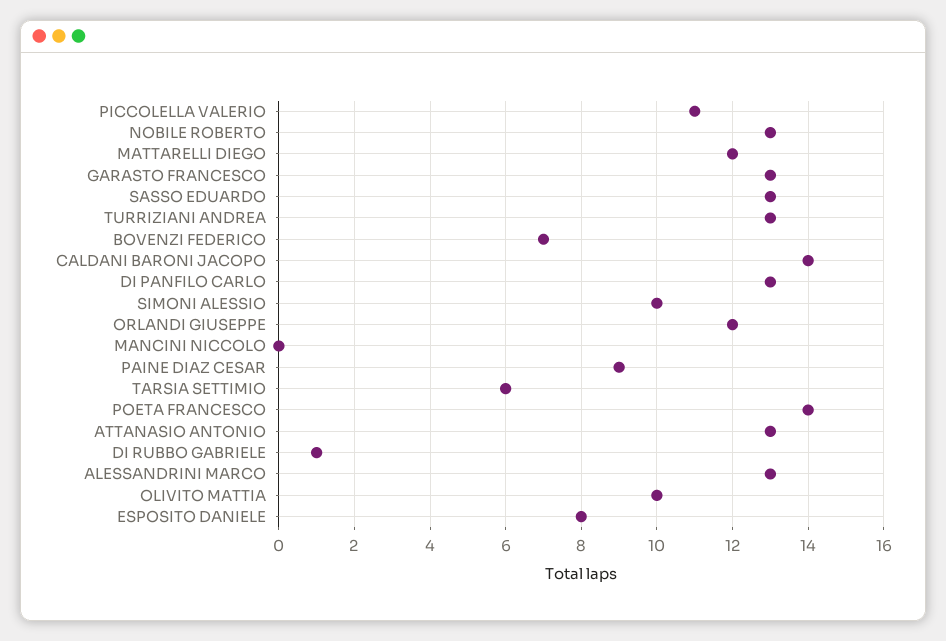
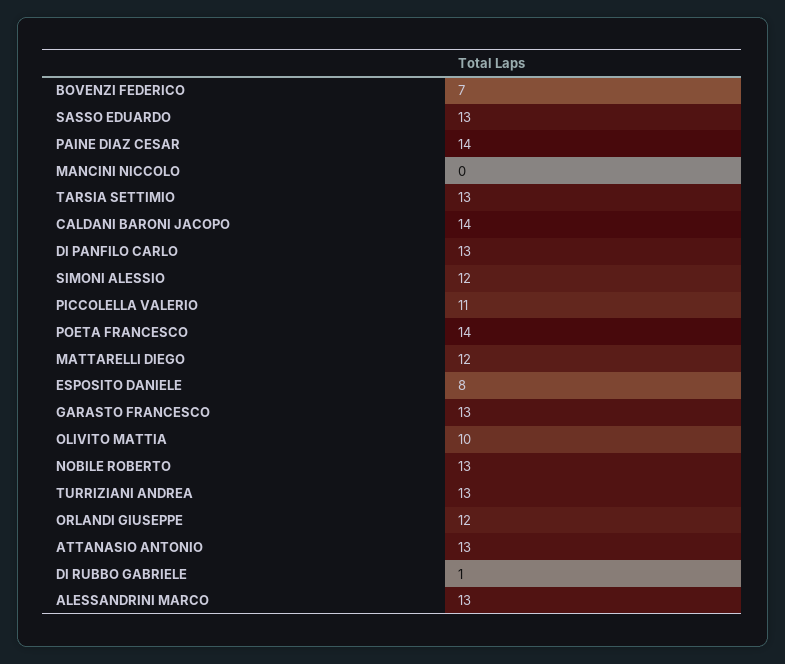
SIMONI ALESSIO: 10 -> 12
PAINE DIAZ CESAR: 9 -> 14
TARSIA SETTIMIO: 6 -> 13

